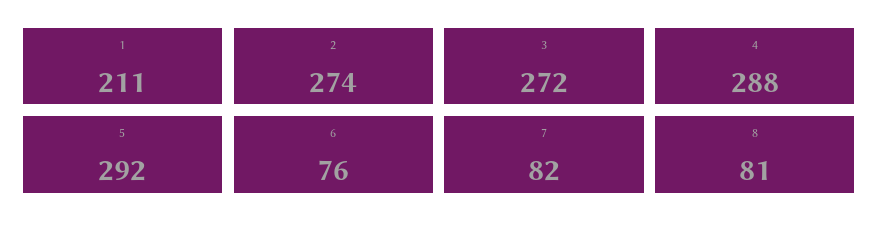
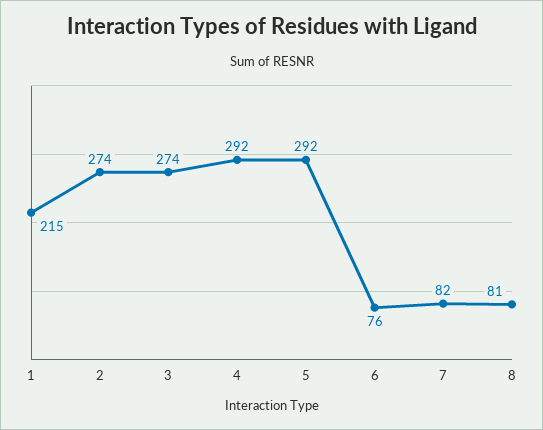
1: 211 -> 215
3: 272 -> 274
4: 288 -> 292

